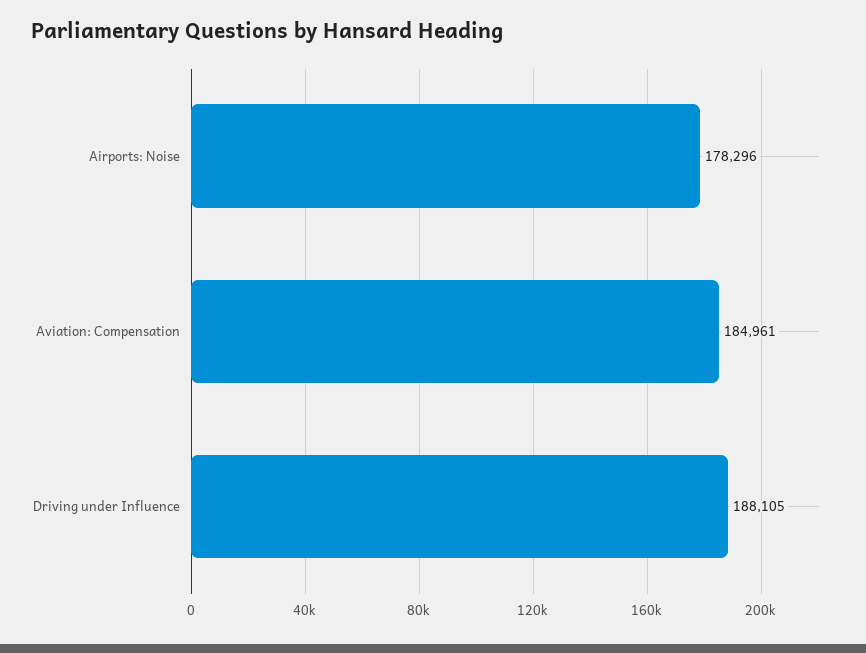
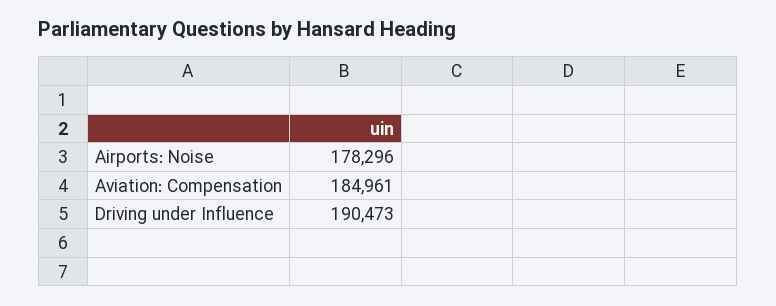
Driving under Influence: 188105 -> 190473

